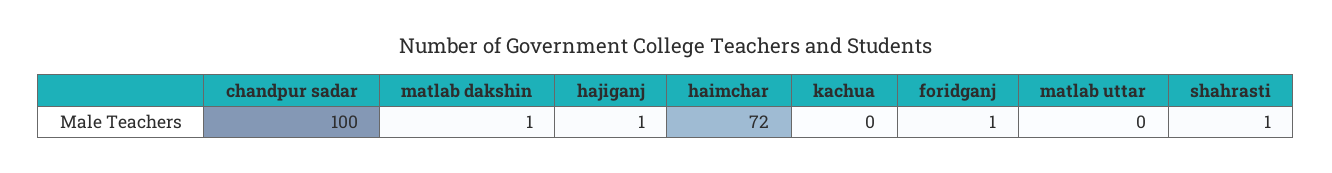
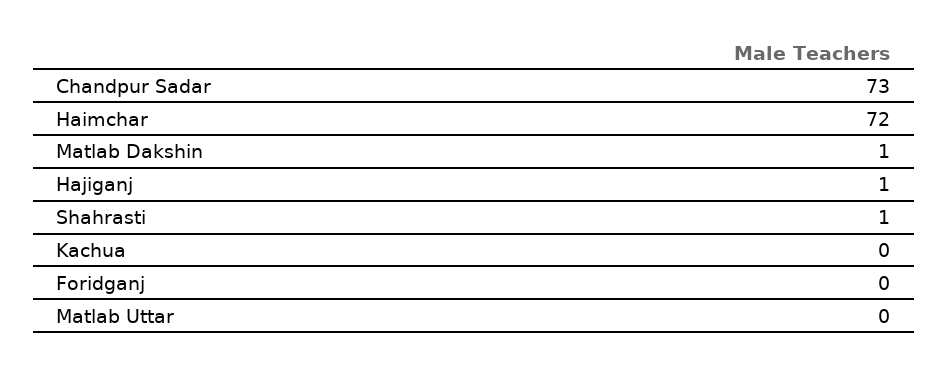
chandpur sadar: 100 -> 73
foridganj: 1 -> 0

